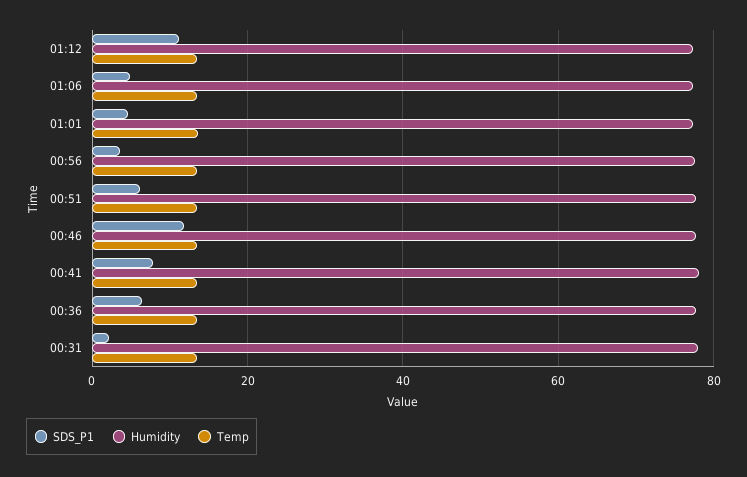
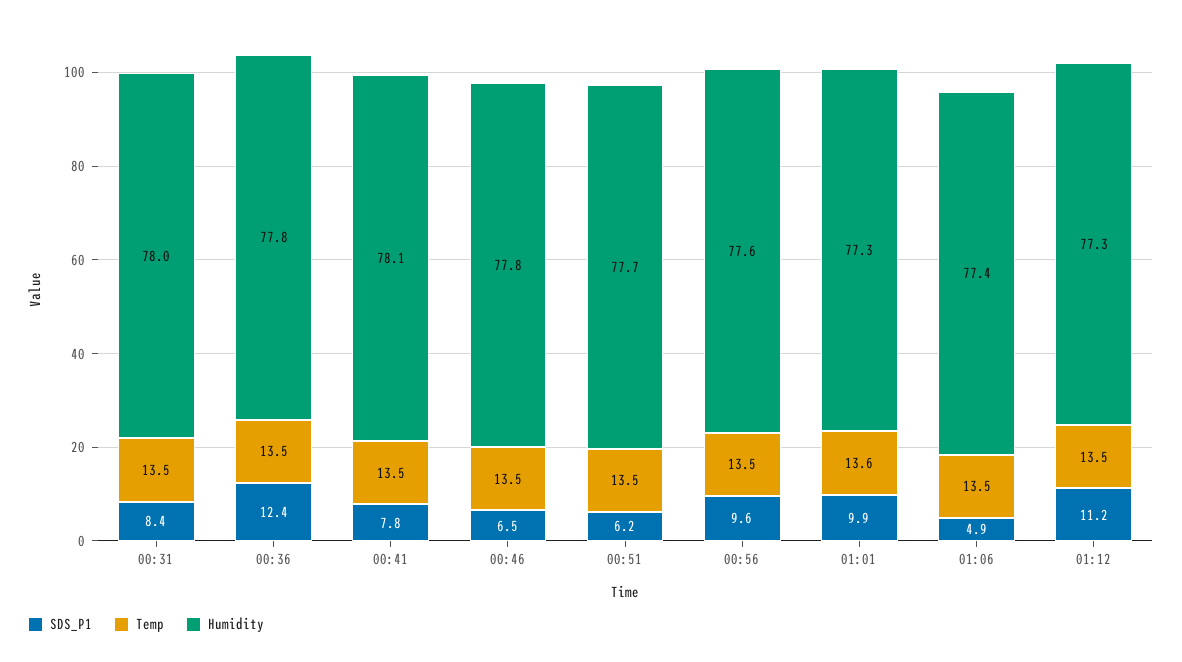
SDS_P1, 01:01: 4 -> 9.9
SDS_P1, 00:56: 4 -> 9.6
SDS_P1, 00:46: 12 -> 6.5
SDS_P1, 00:36: 6 -> 12.4
SDS_P1, 00:31: 2 -> 8.4

